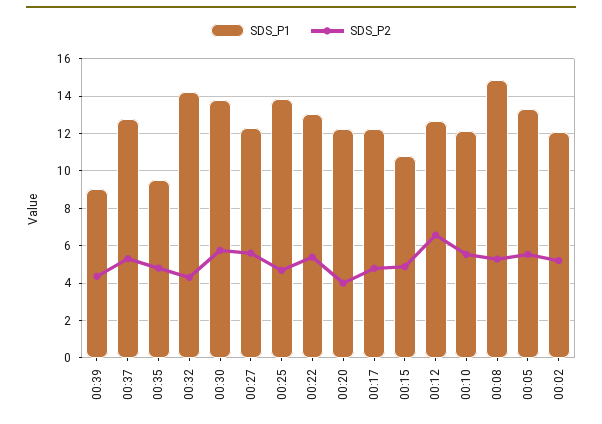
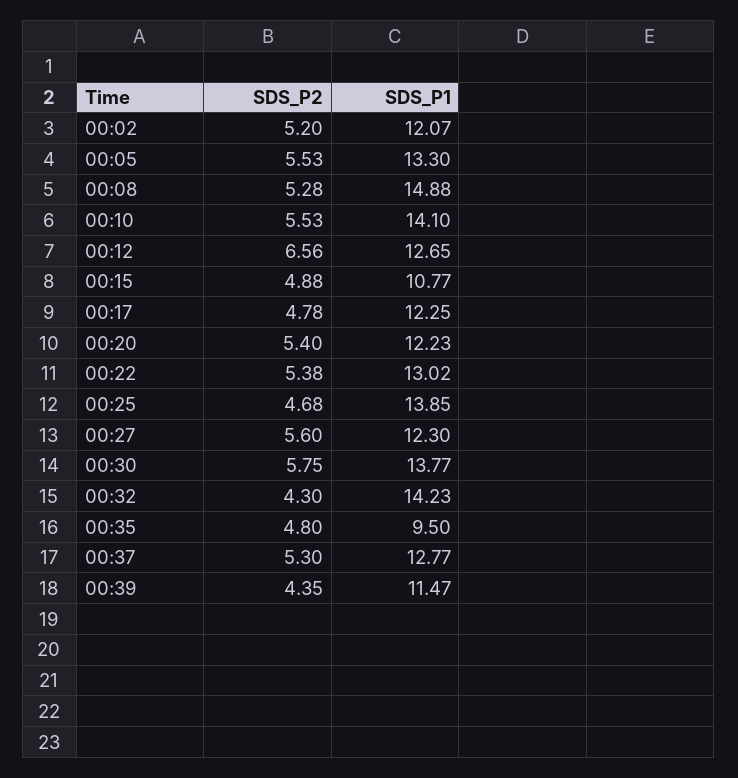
SDS_P1, 00:39: 9 -> 11.47
SDS_P2, 00:20: 4 -> 5.4
SDS_P1, 00:10: 12 -> 14.1

